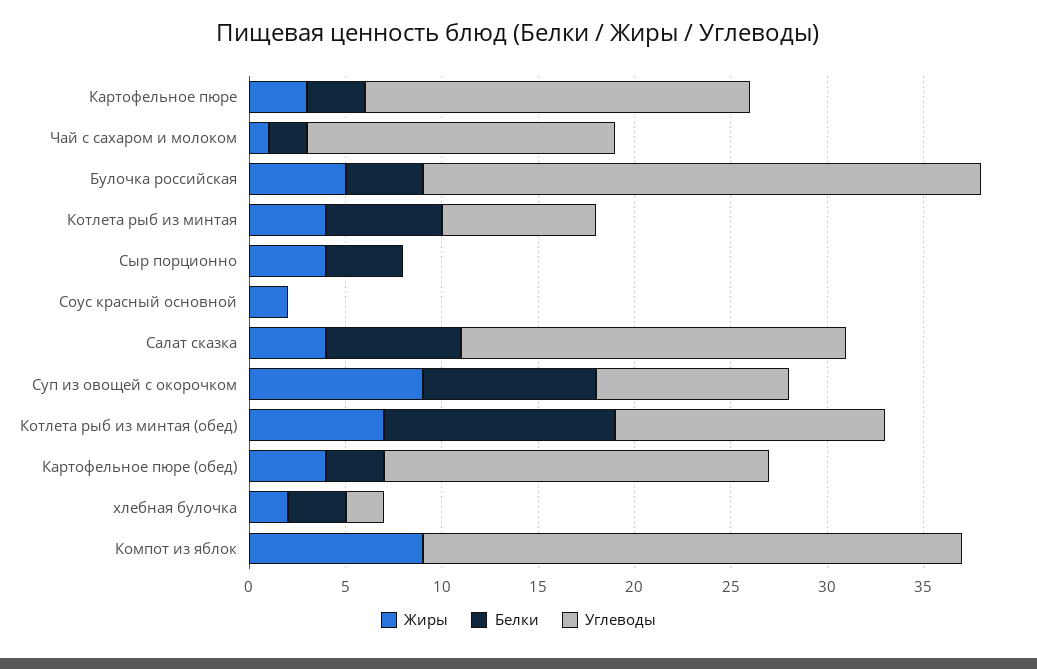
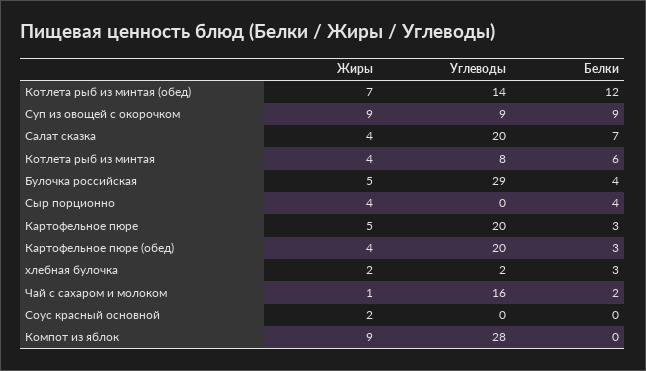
Жиры, Картофельное пюре: 3 -> 5
Углеводы, Суп из овощей с окорочком: 10 -> 9

